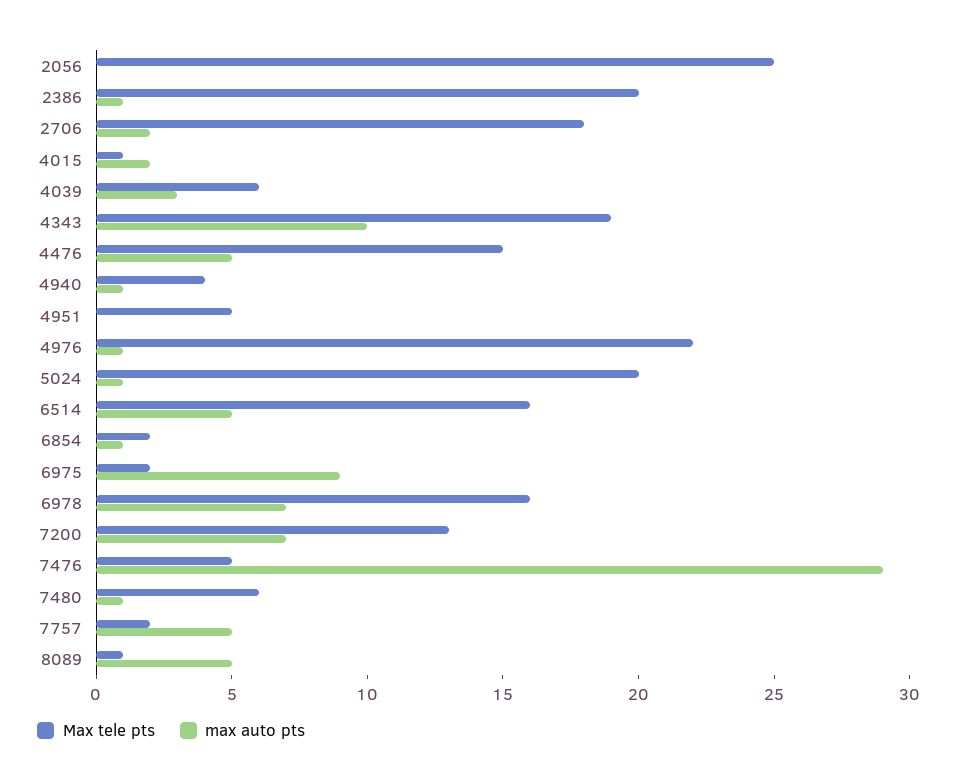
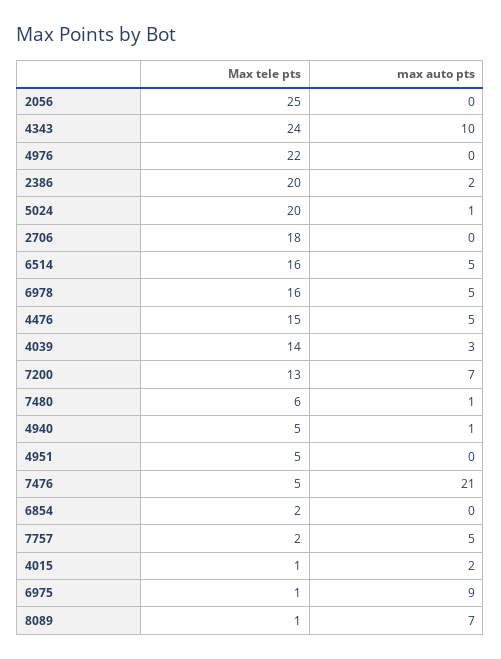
max auto pts, 2386: 1 -> 2
max auto pts, 2706: 2 -> 0
Max tele pts, 4039: 6 -> 14
Max tele pts, 4343: 19 -> 24
Max tele pts, 4940: 4 -> 5
max auto pts, 4976: 1 -> 0
max auto pts, 6854: 1 -> 0
Max tele pts, 6975: 2 -> 1
max auto pts, 6978: 7 -> 5
max auto pts, 7476: 29 -> 21
max auto pts, 8089: 5 -> 7

